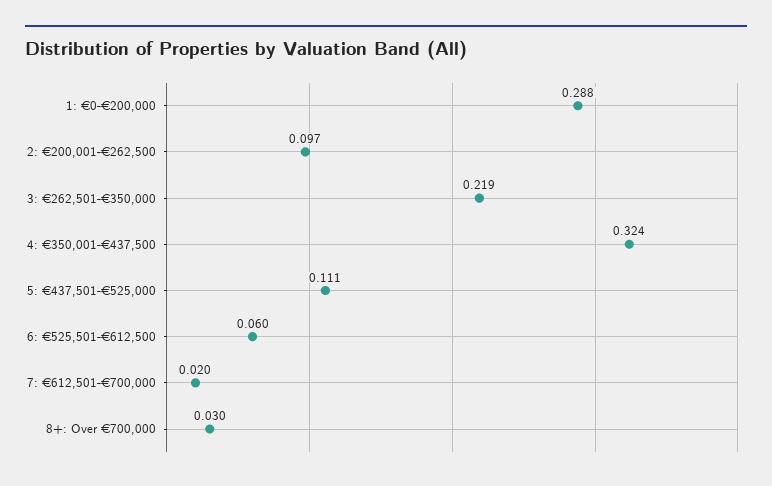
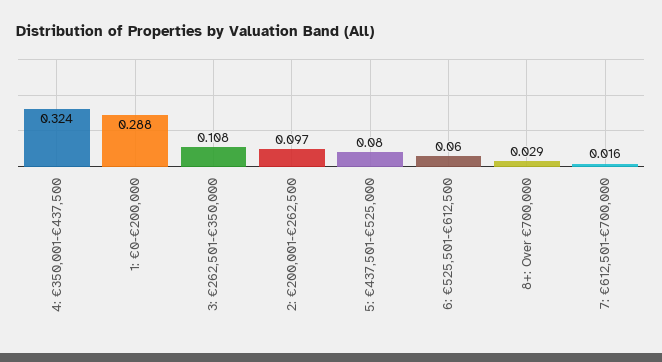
3: €262,501-€350,000: 0.219 -> 0.108
5: €437,501-€525,000: 0.111 -> 0.08
7: €612,501-€700,000: 0.02 -> 0.016
8+: Over €700,000: 0.03 -> 0.029

